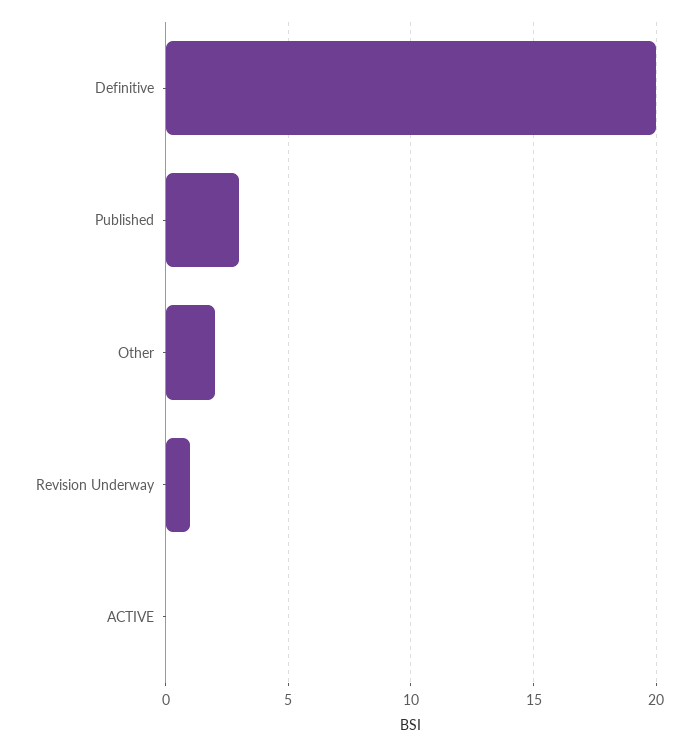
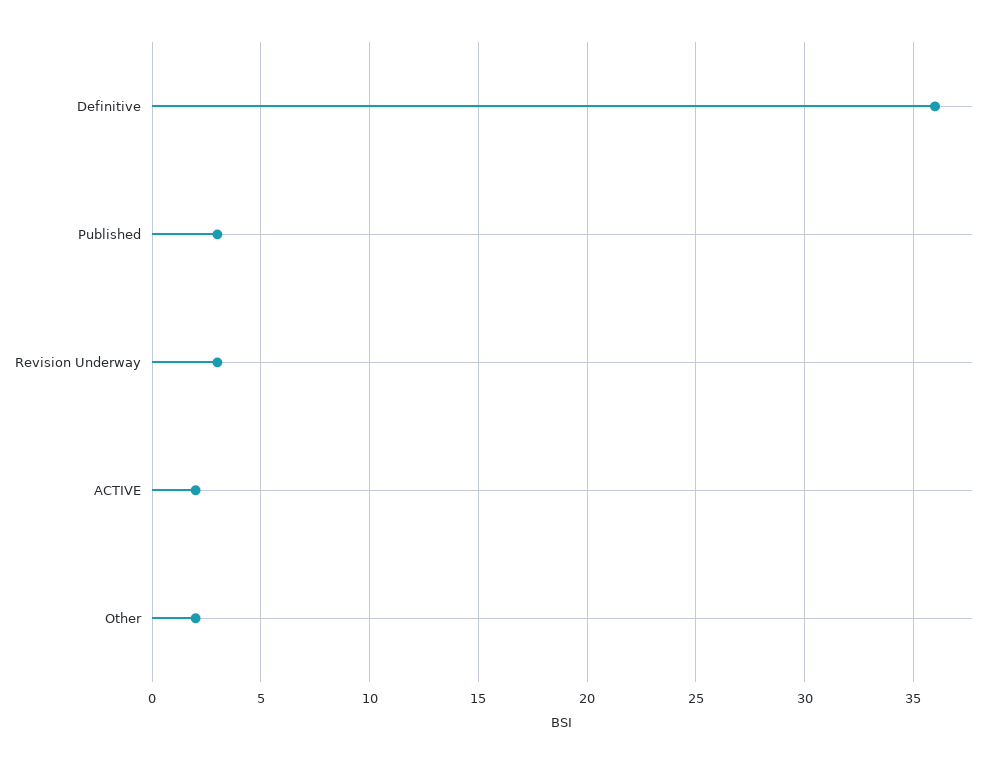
Definitive: 20 -> 36
Revision Underway: 1 -> 3
ACTIVE: 0 -> 2

